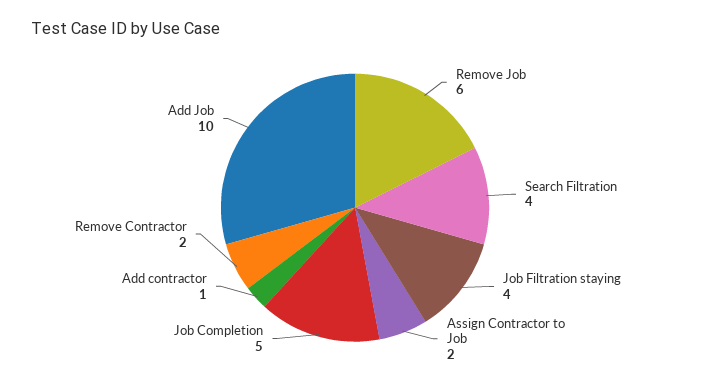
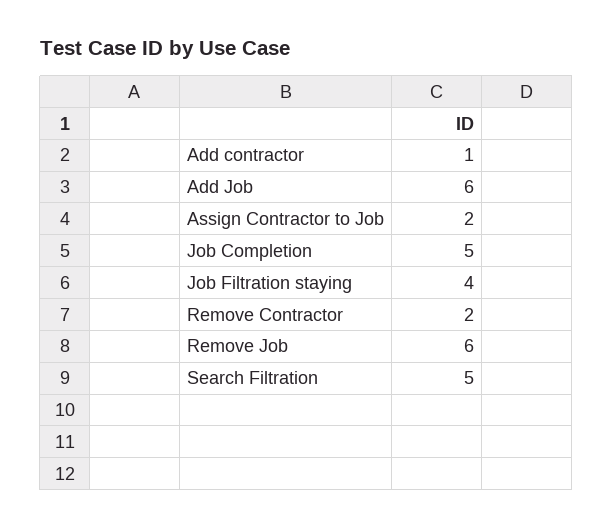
Search Filtration: 4 -> 5
Add Job: 10 -> 6

